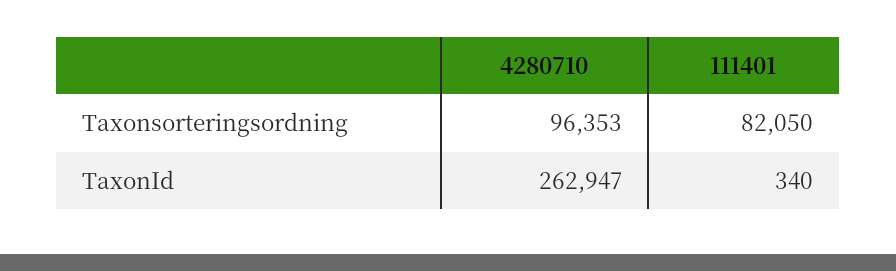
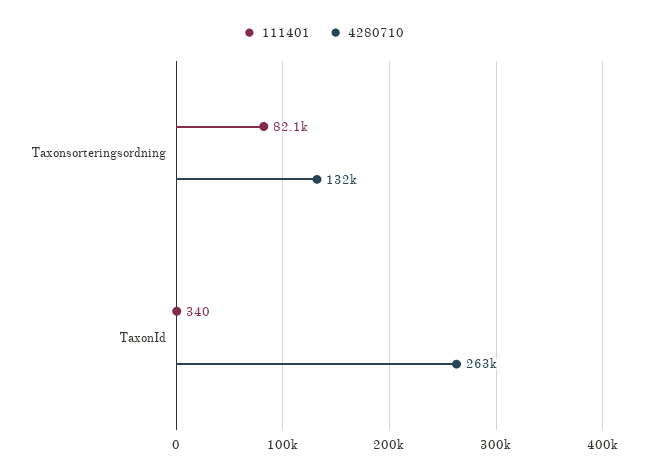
4280710, Taxonsorteringsordning: 96353 -> 132000

